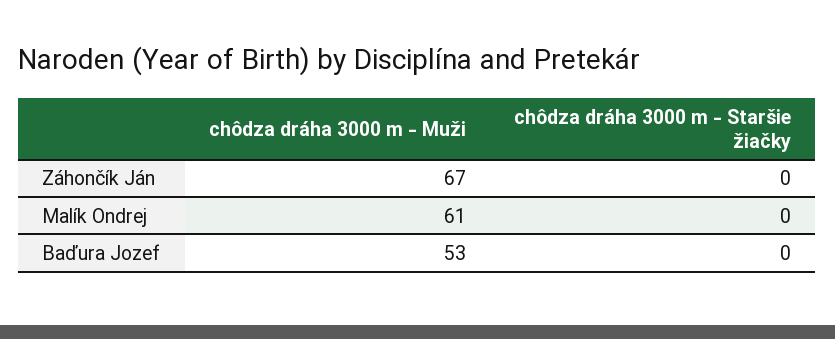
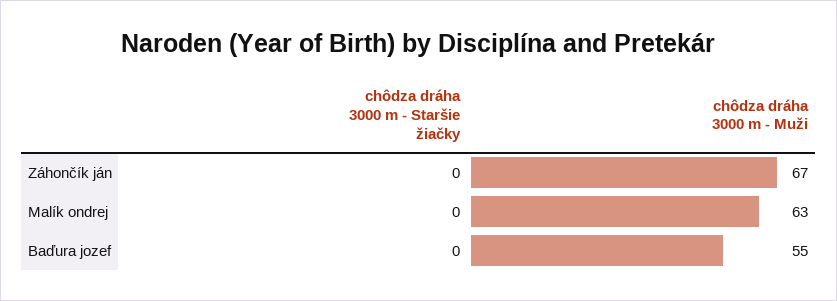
chôdza dráha 3000 m - Muži, Malík Ondrej: 61 -> 63
chôdza dráha 3000 m - Muži, Baďura Jozef: 53 -> 55

